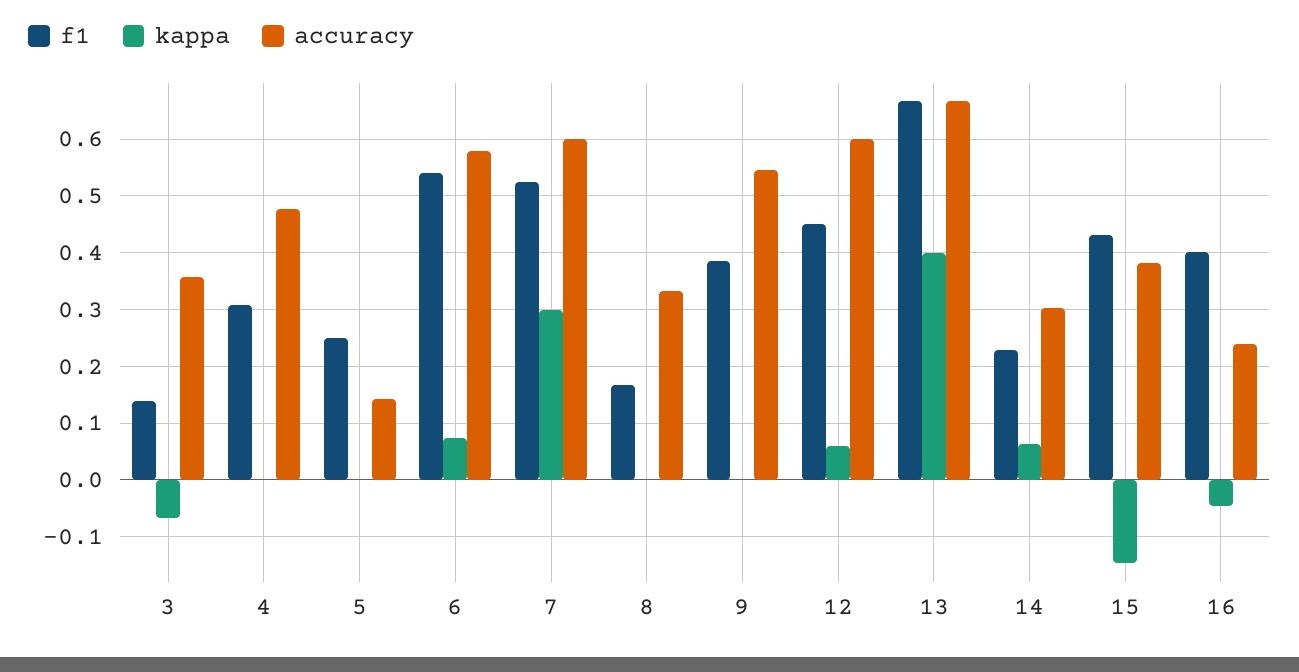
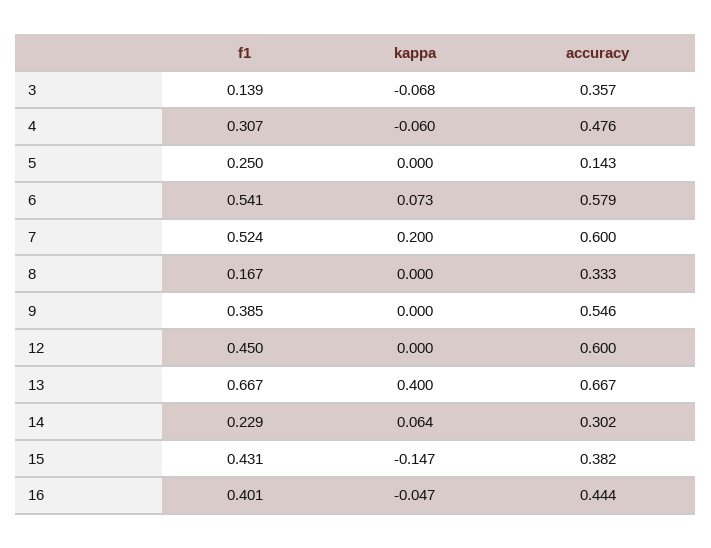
kappa, 4: 0 -> -0.06
kappa, 7: 0.3 -> 0.2
kappa, 12: 0.06 -> 0
accuracy, 16: 0.24 -> 0.444

